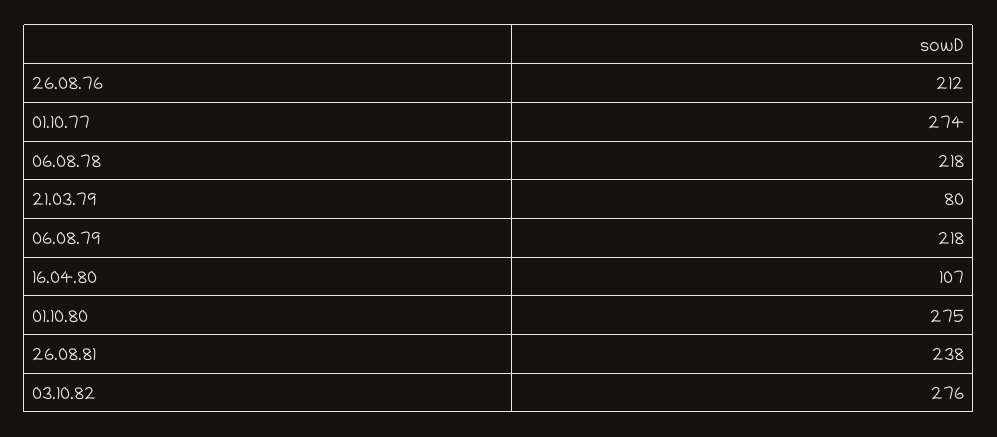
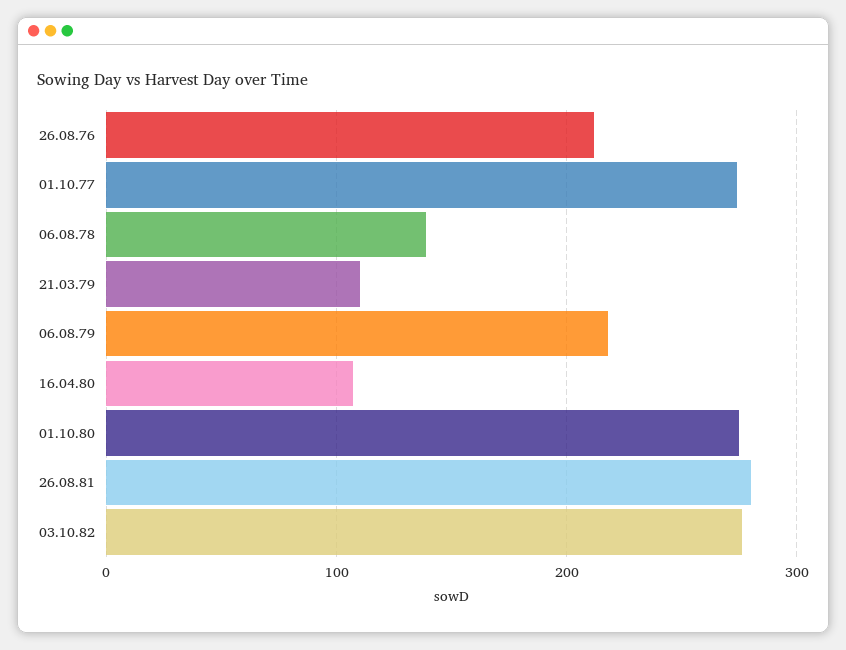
06.08.78: 218 -> 140
21.03.79: 80 -> 110
26.08.81: 238 -> 280

